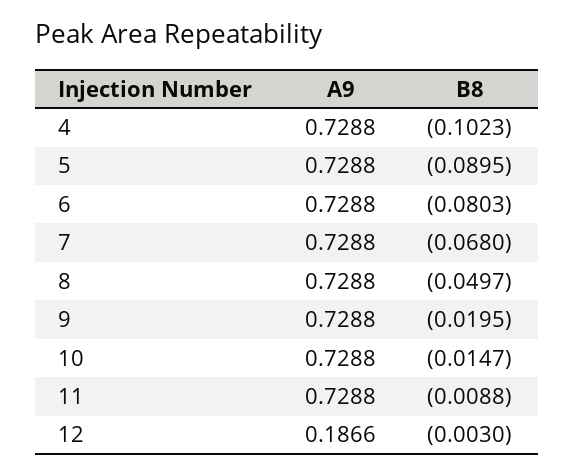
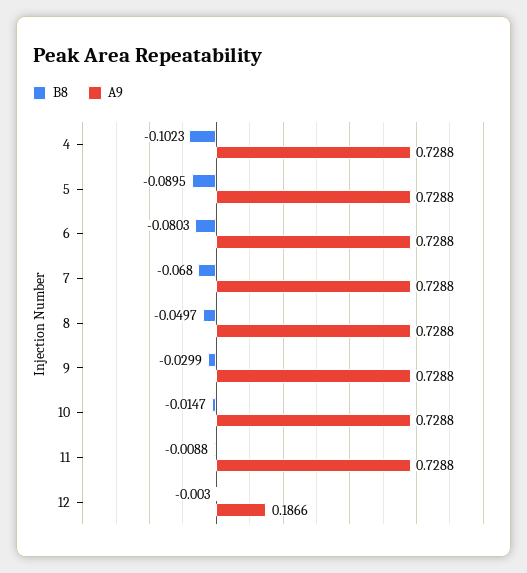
B8, 9: -0.0195 -> -0.0299

